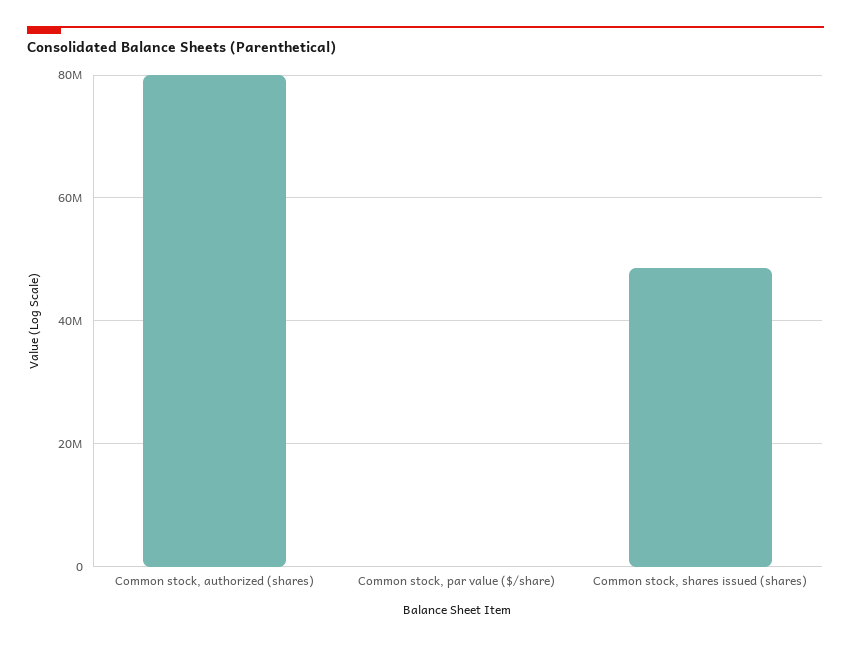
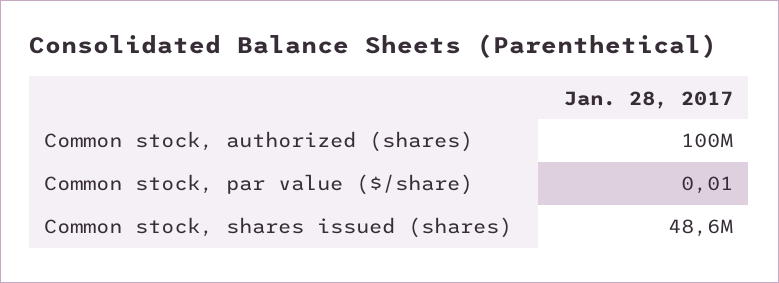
Common stock, authorized (shares): 80000000 -> 100000000

